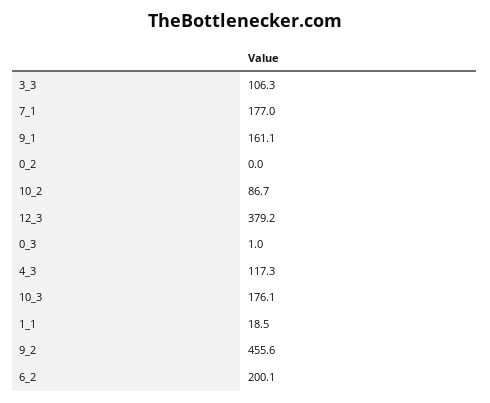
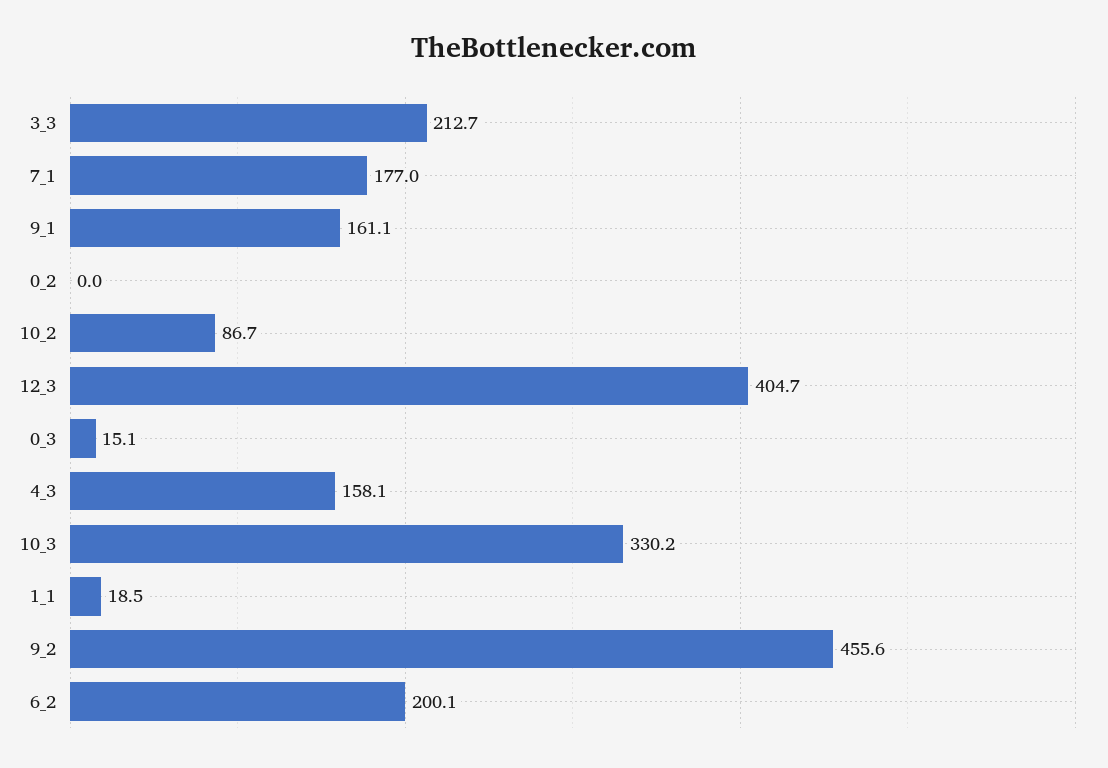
3_3: 106.3 -> 212.7
12_3: 379.2 -> 404.7
0_3: 1 -> 15.1
4_3: 117.3 -> 158.1
10_3: 176.1 -> 330.2

